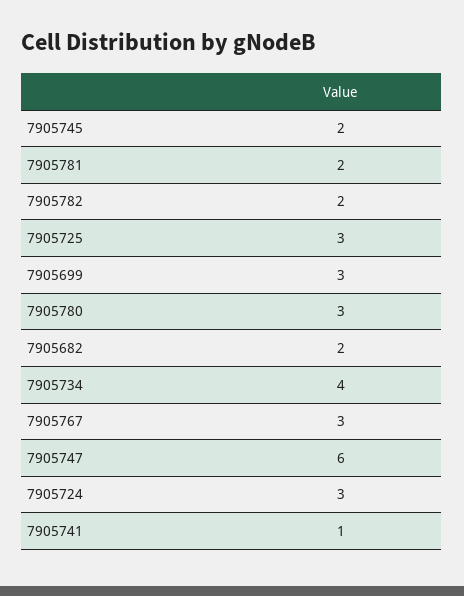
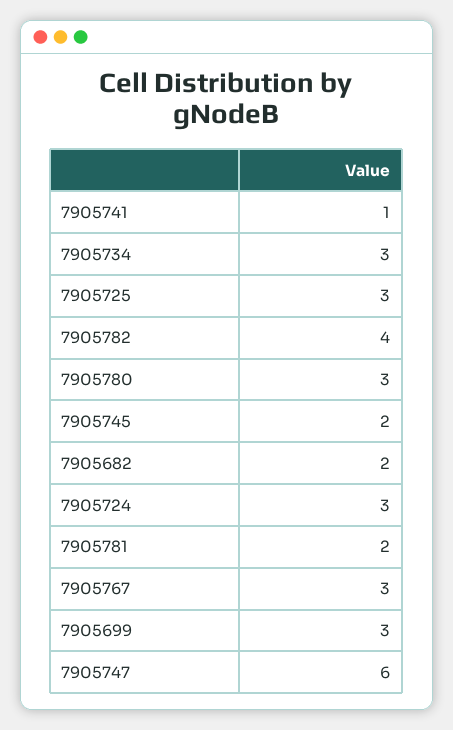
7905782: 2 -> 4
7905734: 4 -> 3

